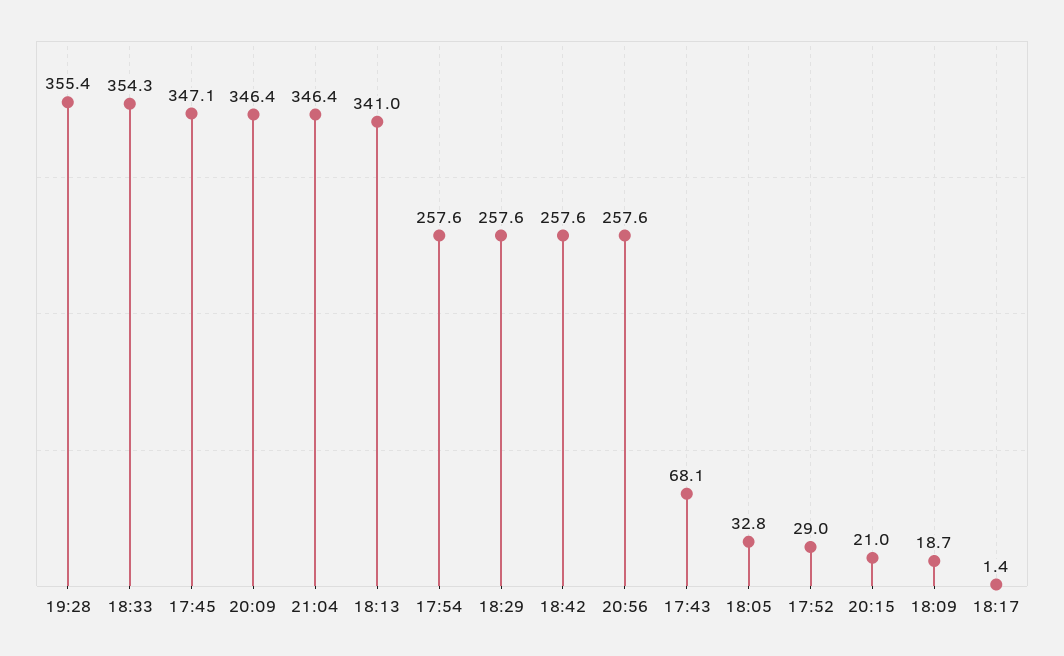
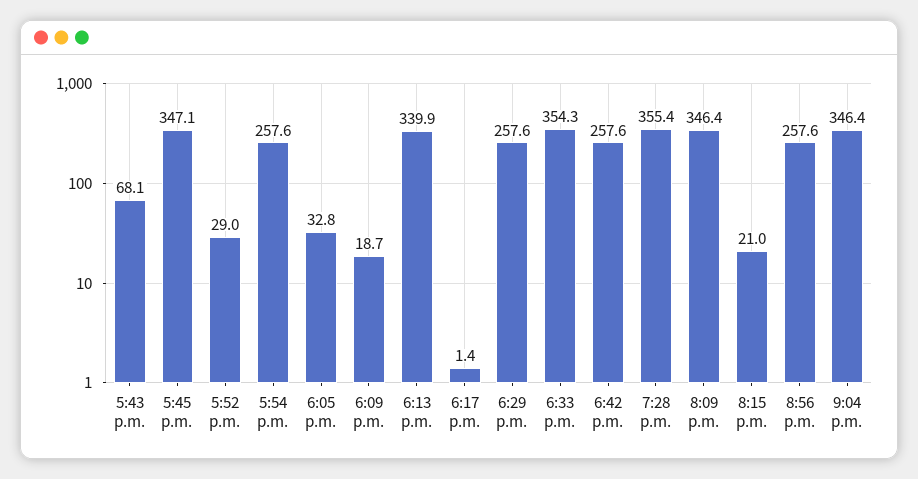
18:13: 341 -> 339.9

